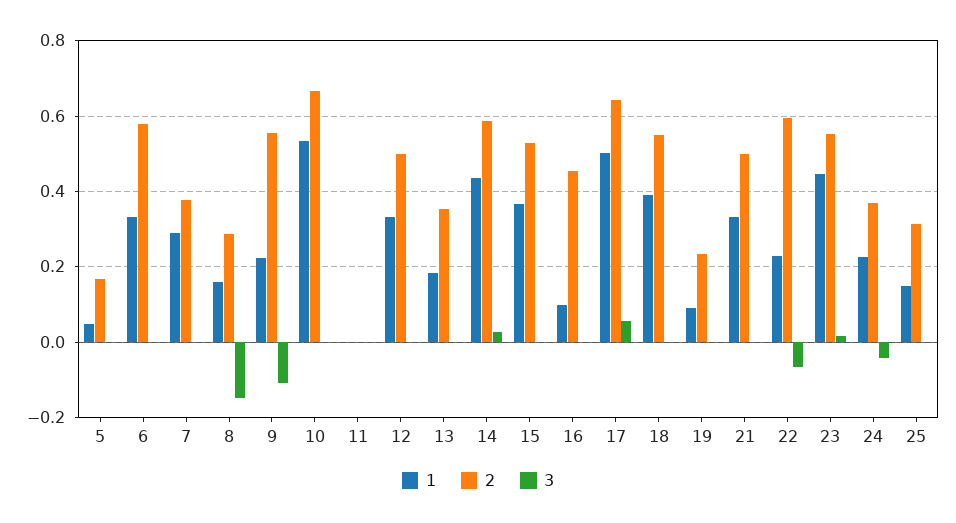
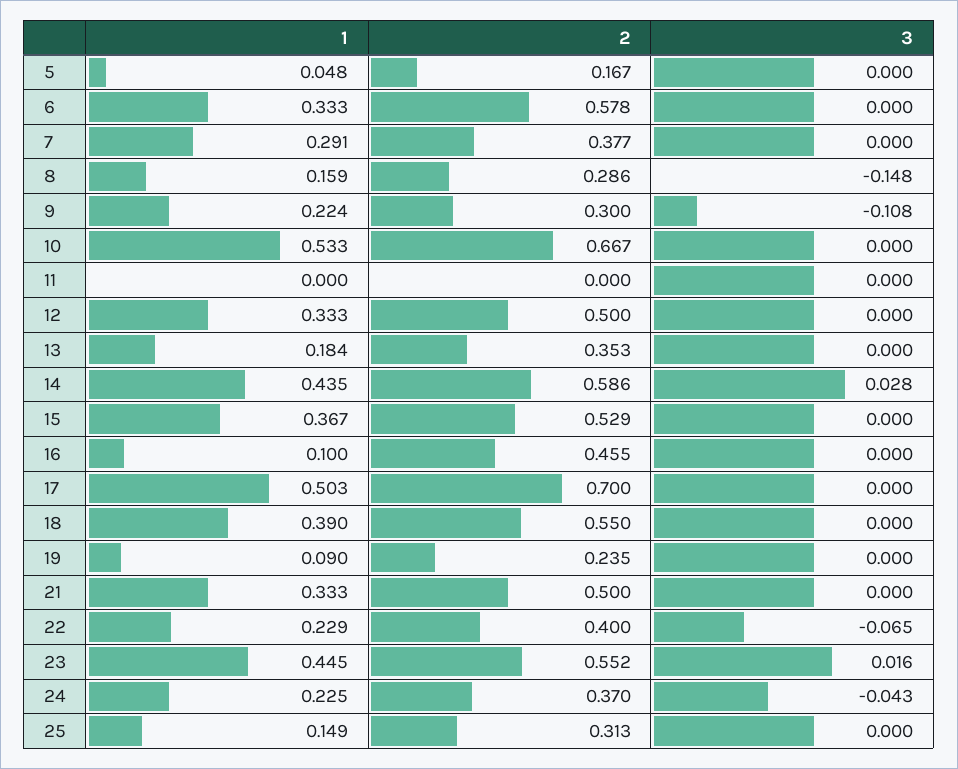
2, 9: 0.56 -> 0.3
2, 17: 0.64 -> 0.7
3, 17: 0.06 -> 0
2, 22: 0.6 -> 0.4

